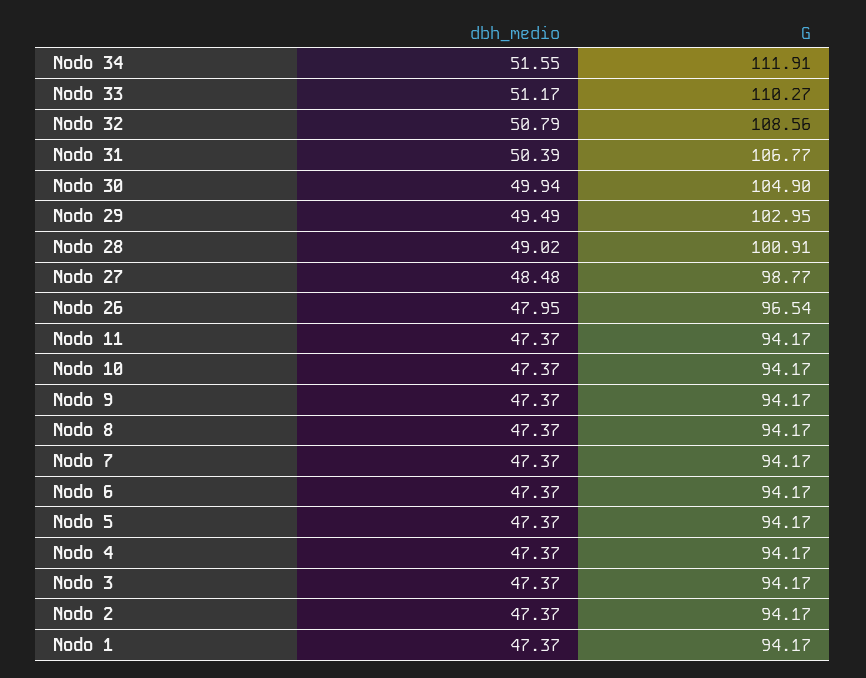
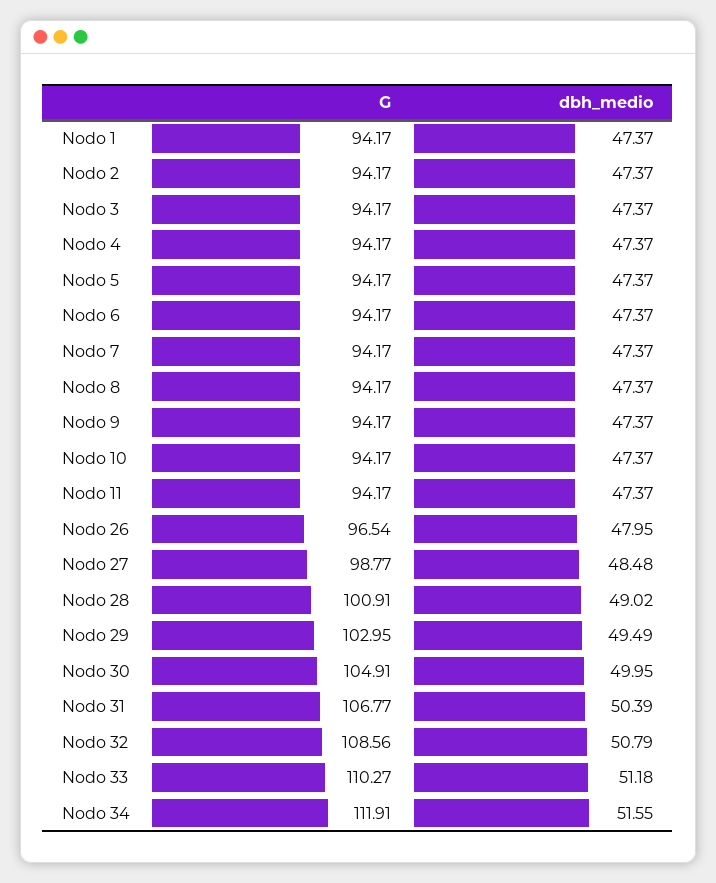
dbh_medio, Nodo 33: 51.17 -> 51.18
dbh_medio, Nodo 30: 49.94 -> 49.95
G, Nodo 30: 104.9 -> 104.91

